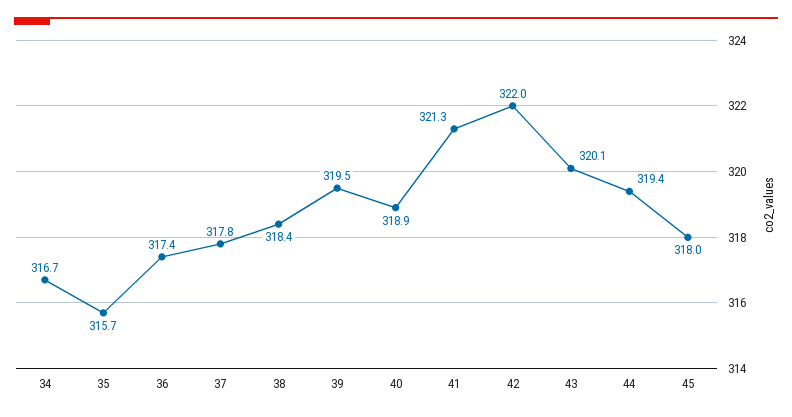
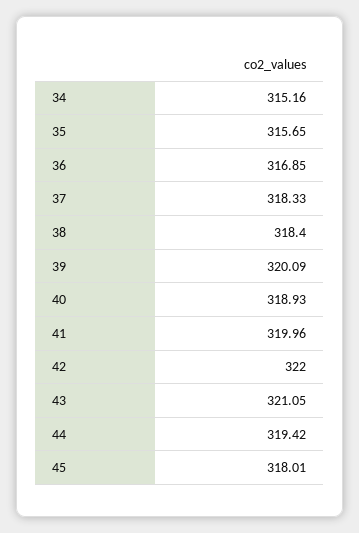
34: 316.7 -> 315.16
36: 317.4 -> 316.85
37: 317.8 -> 318.33
39: 319.5 -> 320.09
41: 321.3 -> 319.96
43: 320.1 -> 321.05

